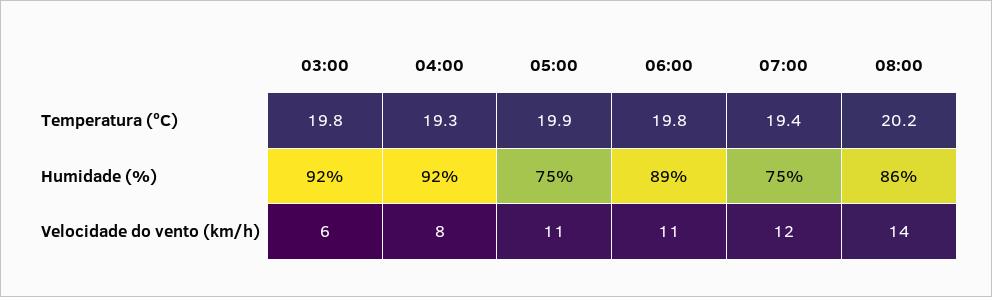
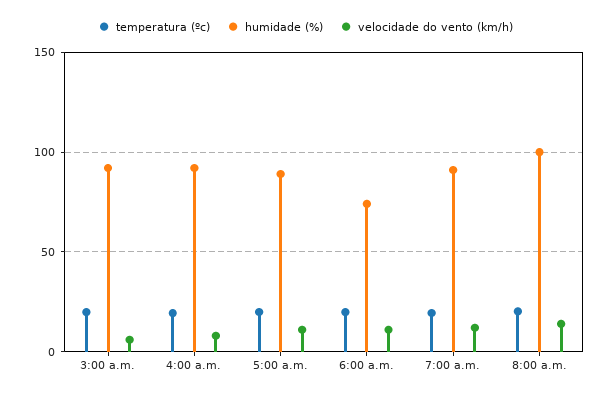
Humidade (%), 05:00: 75 -> 90
Humidade (%), 06:00: 89 -> 75
Humidade (%), 07:00: 75 -> 90
Humidade (%), 08:00: 86 -> 100

